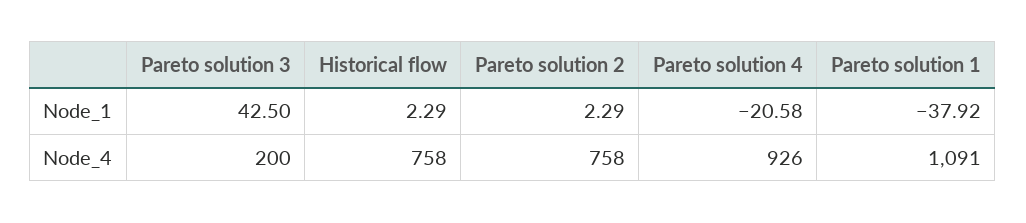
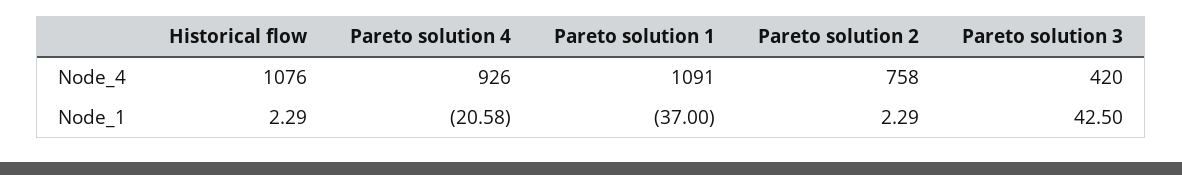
Pareto solution 1, Node_1: -37.92 -> -37
Pareto solution 3, Node_4: 200 -> 420
Historical flow, Node_4: 758 -> 1076

